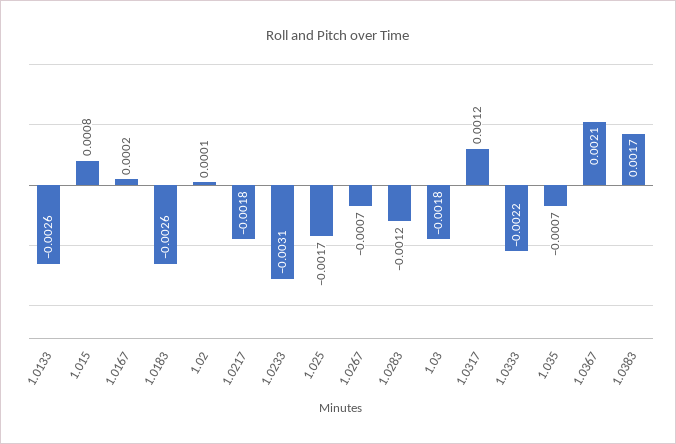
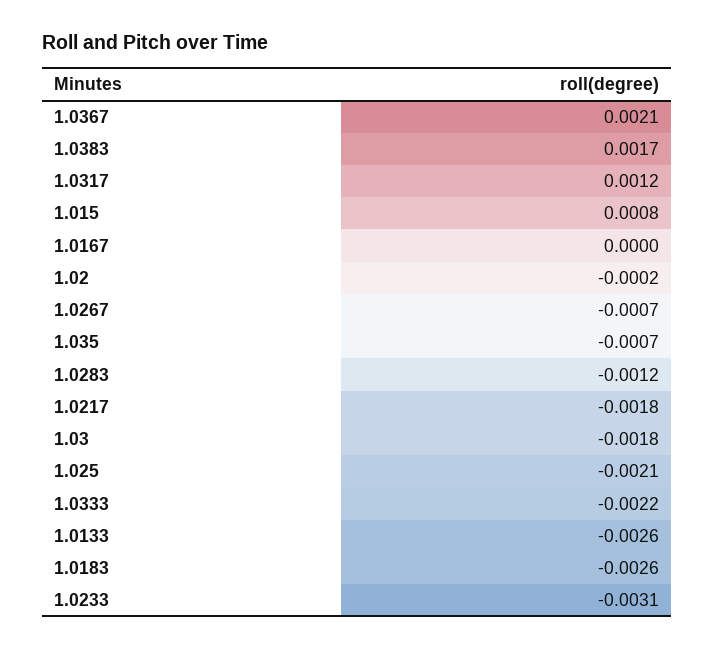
1.0167: 0.0002 -> 0
1.02: 0.0001 -> -0.0002
1.025: -0.0017 -> -0.0021

